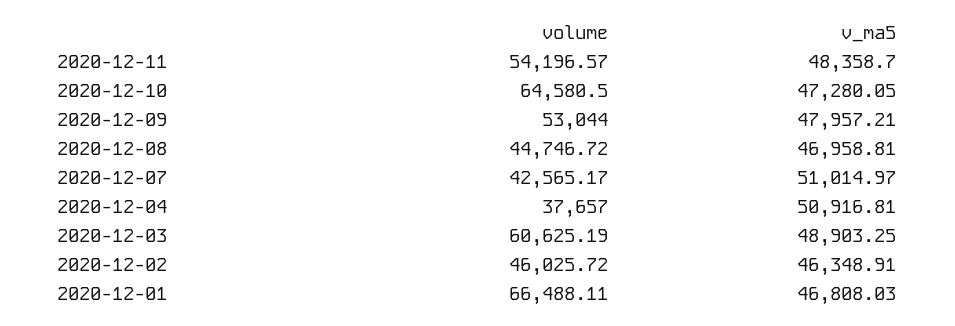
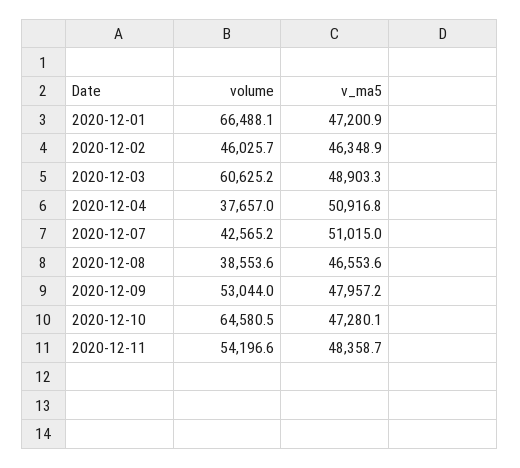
volume, 2020-12-08: 44746.72 -> 38553.6
v_ma5, 2020-12-08: 46958.81 -> 46553.6
v_ma5, 2020-12-01: 46808.03 -> 47200.9

